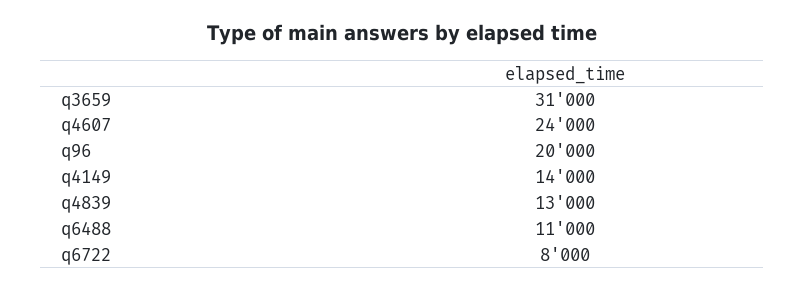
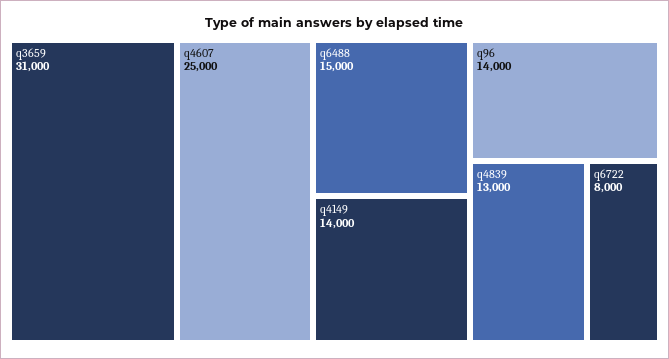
q4607: 24000 -> 25000
q96: 20000 -> 14000
q6488: 11000 -> 15000

